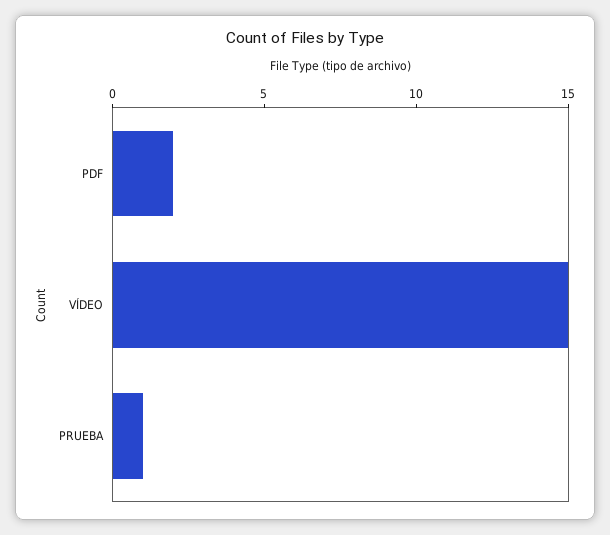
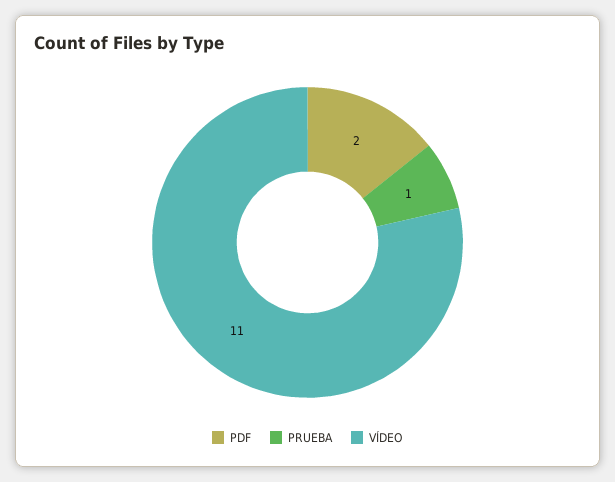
VÍDEO: 15 -> 11

